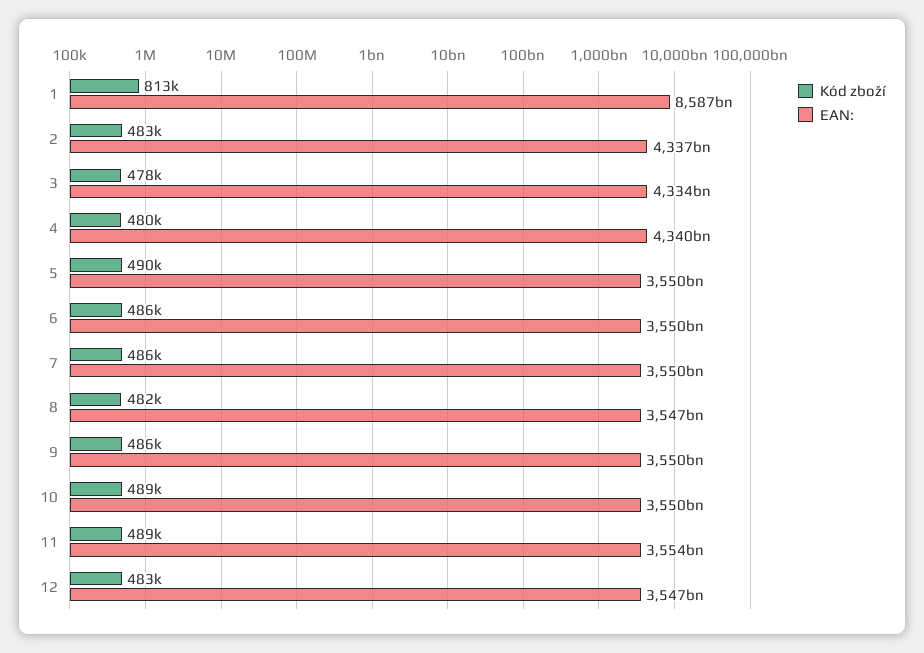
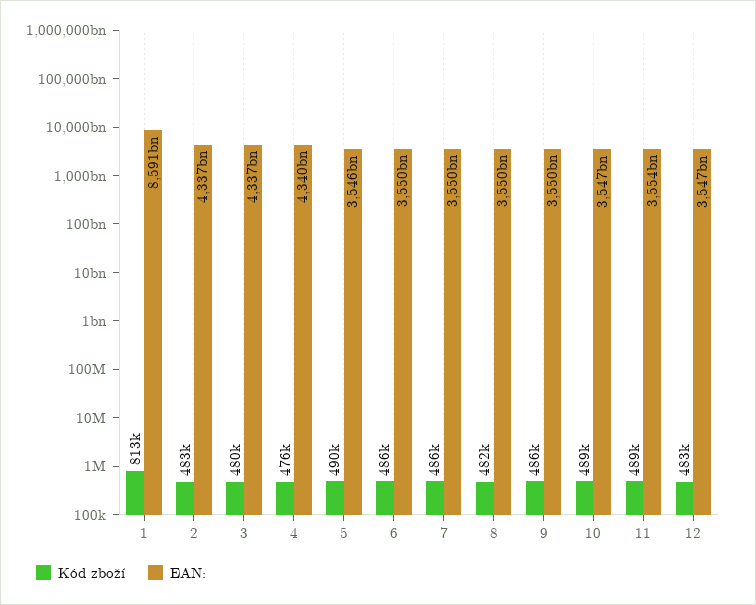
EAN:, 1: 8587000000000 -> 8591000000000
Kód zboží, 3: 478000 -> 480000
EAN:, 3: 4334000000000 -> 4337000000000
Kód zboží, 4: 480000 -> 476000
EAN:, 5: 3550000000000 -> 3546000000000
EAN:, 8: 3547000000000 -> 3550000000000
EAN:, 10: 3550000000000 -> 3547000000000

